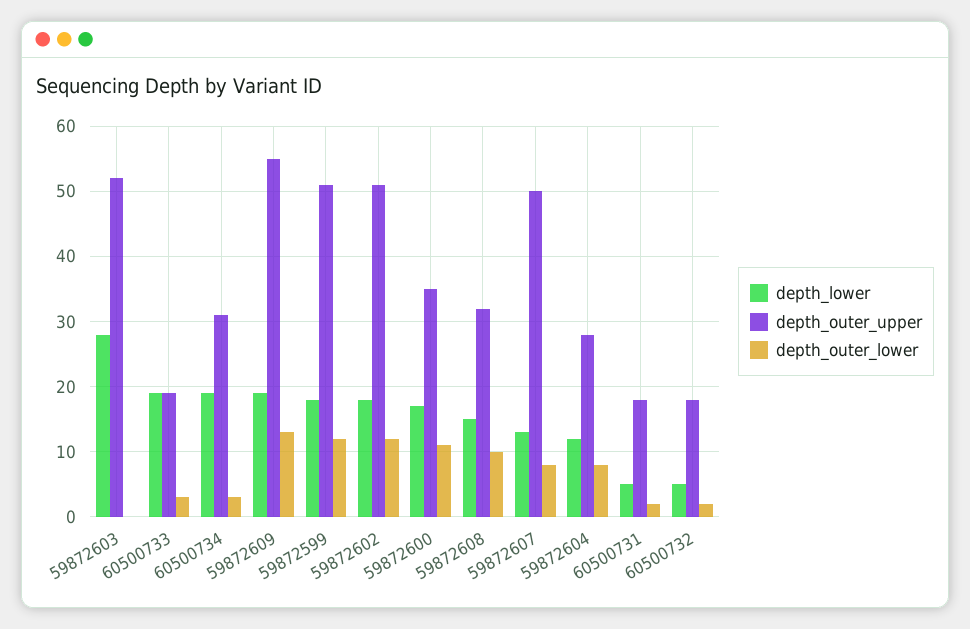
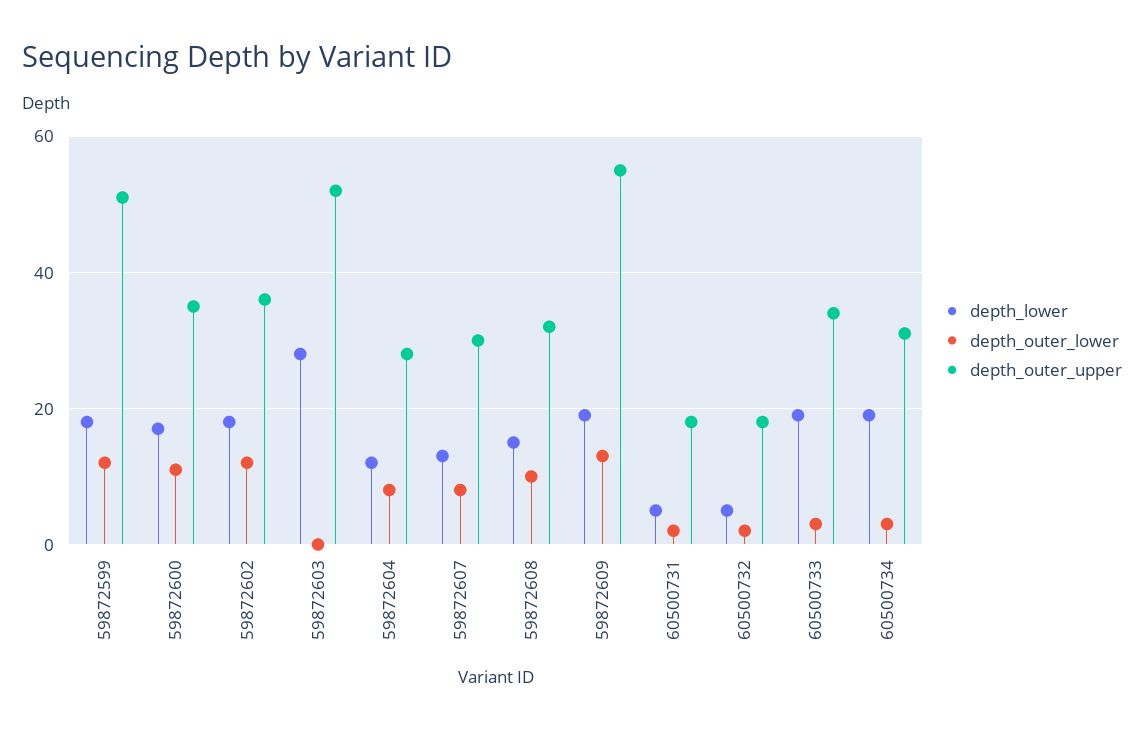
depth_outer_upper, 60500733: 19 -> 35
depth_outer_upper, 59872602: 51 -> 35
depth_outer_upper, 59872607: 50 -> 30

